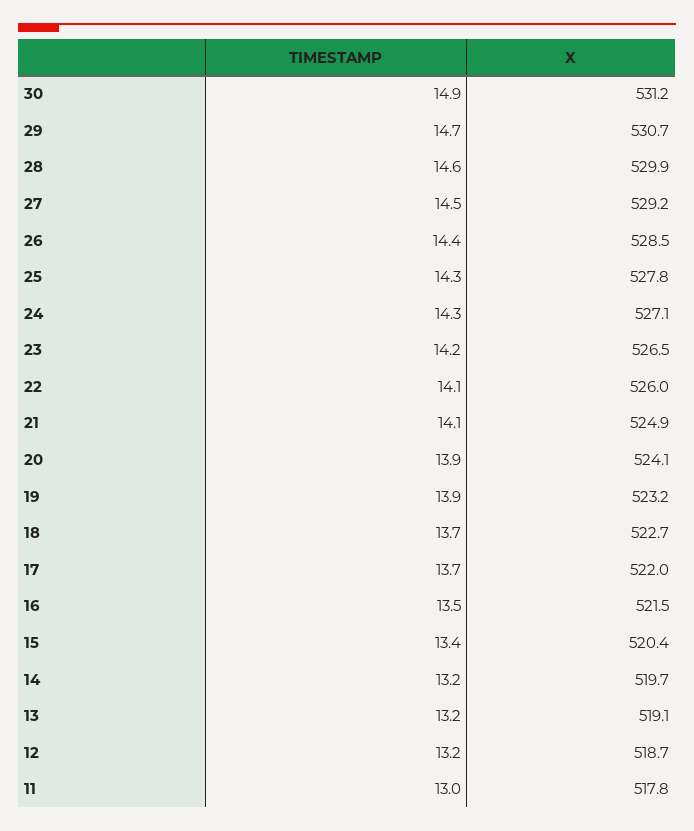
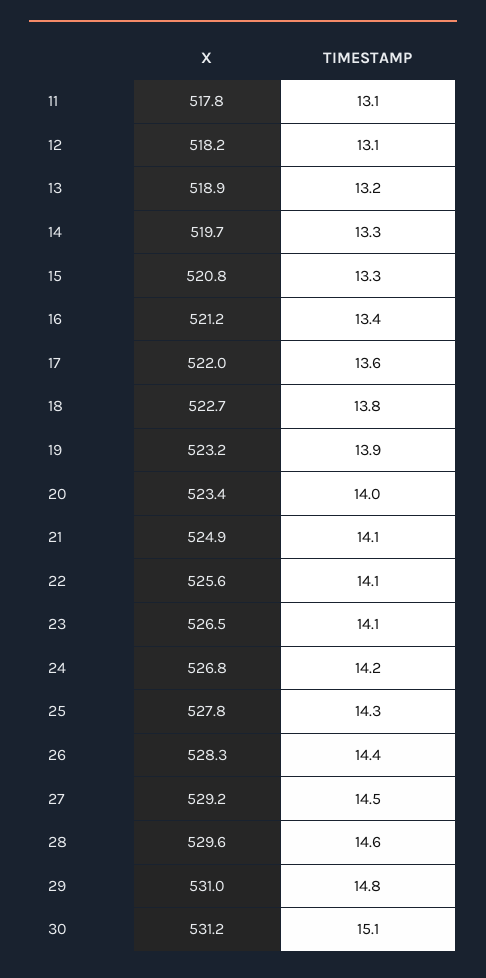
TIMESTAMP, 30: 14.9 -> 15.1
TIMESTAMP, 29: 14.7 -> 14.8
X, 29: 530.7 -> 531
X, 28: 529.9 -> 529.6
X, 26: 528.5 -> 528.3
TIMESTAMP, 24: 14.3 -> 14.2
X, 24: 527.1 -> 526.8
TIMESTAMP, 23: 14.2 -> 14.1
X, 22: 526 -> 525.6
TIMESTAMP, 20: 13.9 -> 14
X, 20: 524.1 -> 523.4
TIMESTAMP, 18: 13.7 -> 13.8
TIMESTAMP, 17: 13.7 -> 13.6
TIMESTAMP, 16: 13.5 -> 13.4
X, 16: 521.5 -> 521.2
TIMESTAMP, 15: 13.4 -> 13.3
X, 15: 520.4 -> 520.8
TIMESTAMP, 14: 13.2 -> 13.3
X, 13: 519.1 -> 518.9
TIMESTAMP, 12: 13.2 -> 13.1
X, 12: 518.7 -> 518.2
TIMESTAMP, 11: 13 -> 13.1

